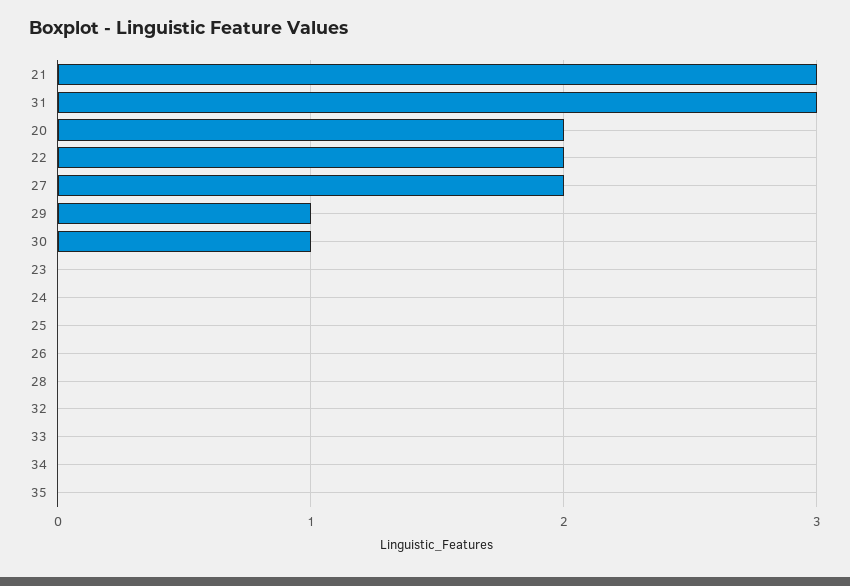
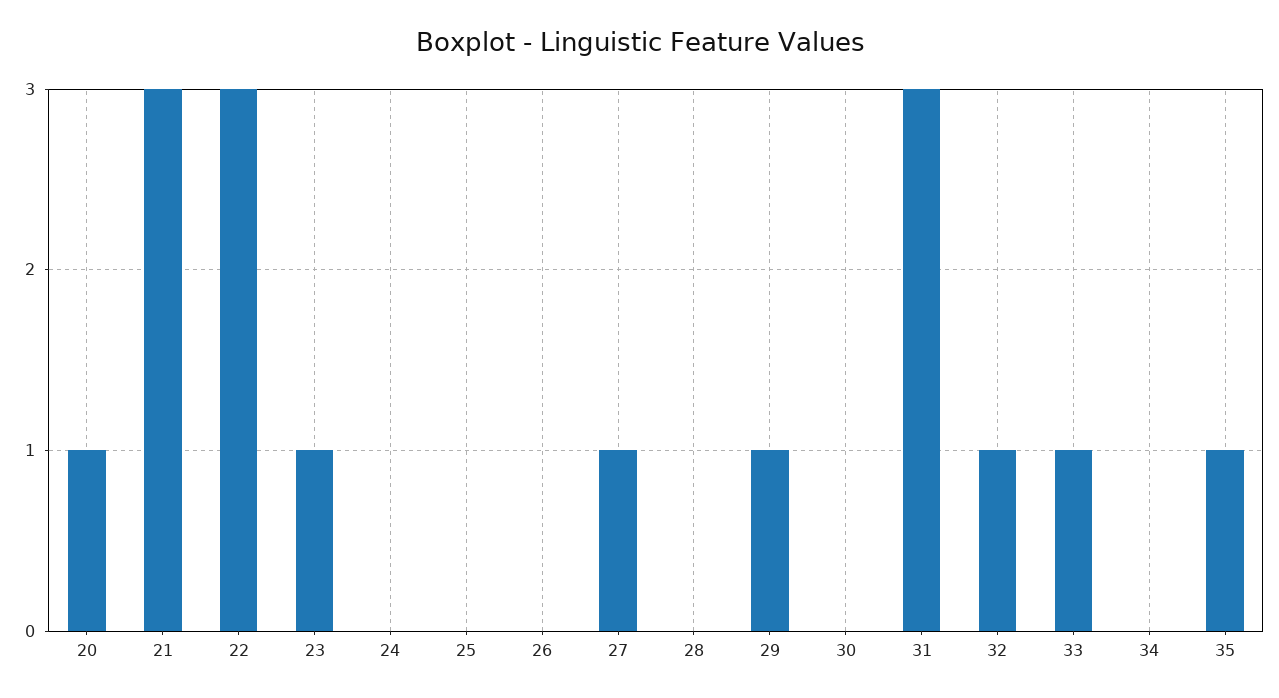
20: 2 -> 1
22: 2 -> 3
27: 2 -> 1
30: 1 -> 0
23: 0 -> 1
32: 0 -> 1
33: 0 -> 1
35: 0 -> 1

